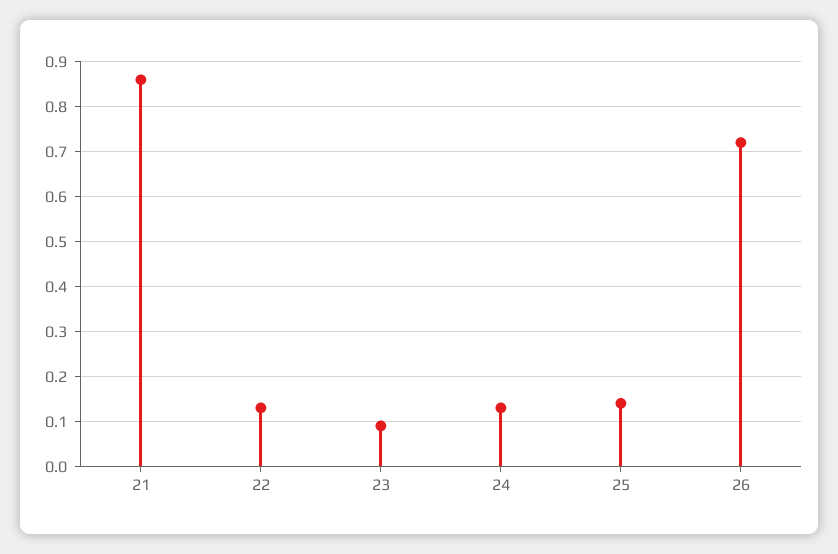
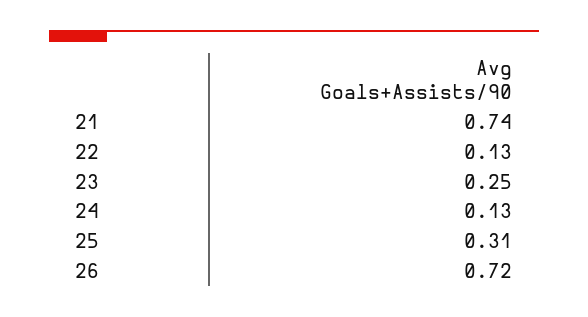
21: 0.85 -> 0.74
23: 0.1 -> 0.25
25: 0.15 -> 0.31

